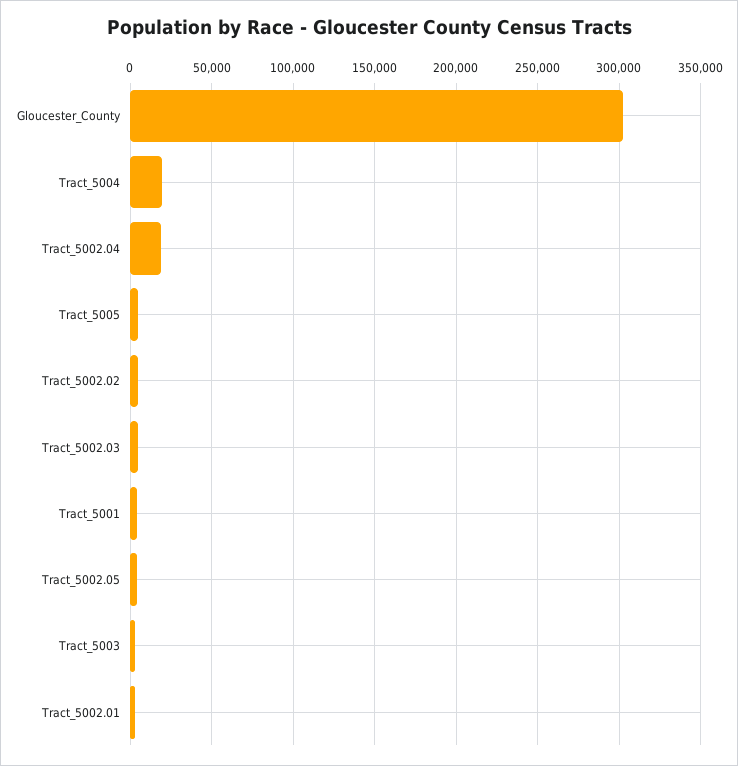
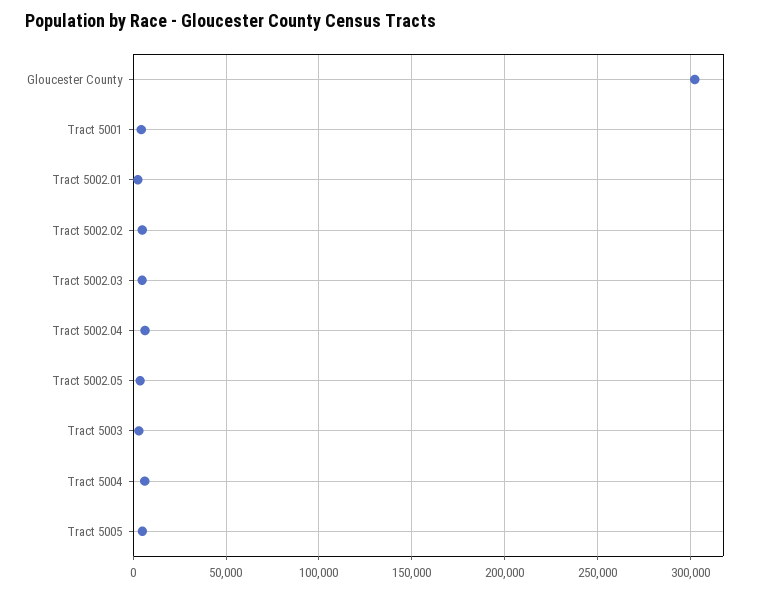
Tract_5004: 20000 -> 5000
Tract_5002.04: 20000 -> 5000

